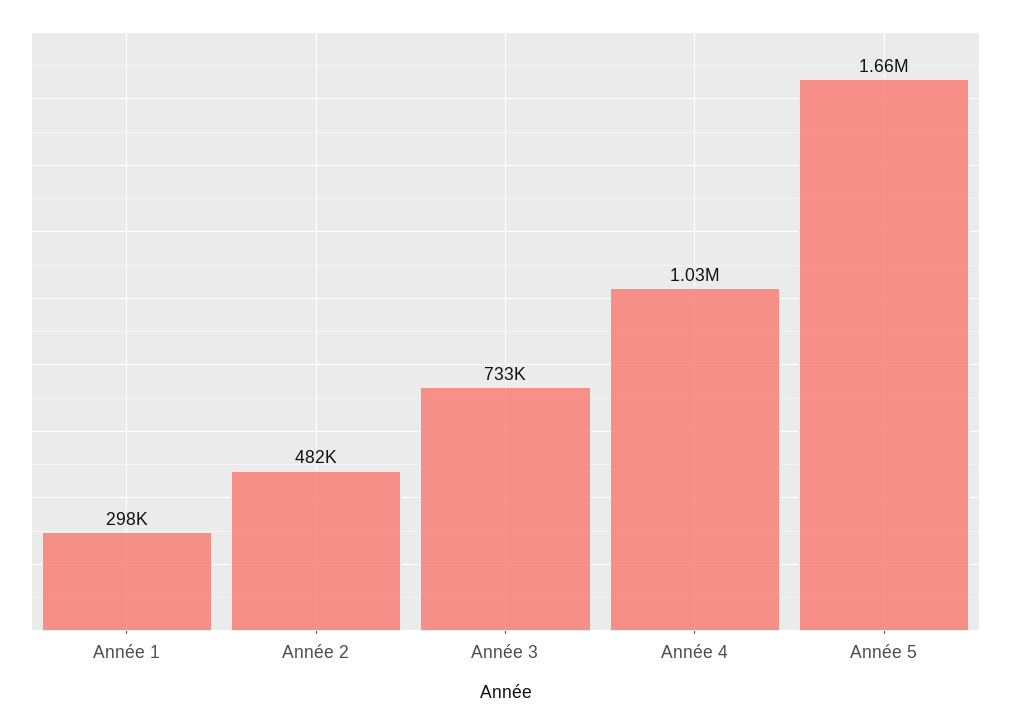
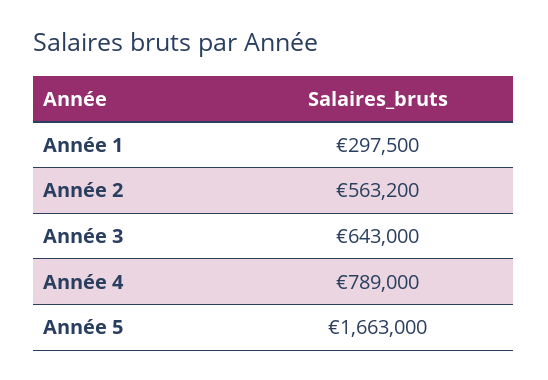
Année 2: 482000 -> 563200
Année 3: 733000 -> 643000
Année 4: 1030000 -> 789000

